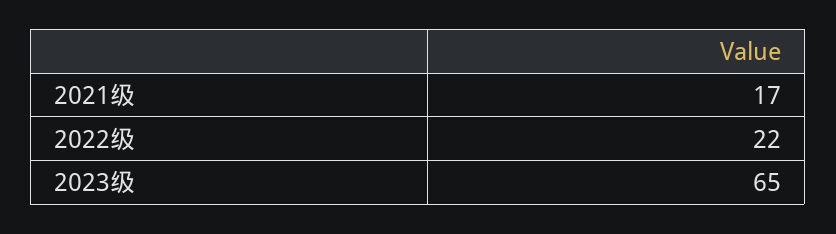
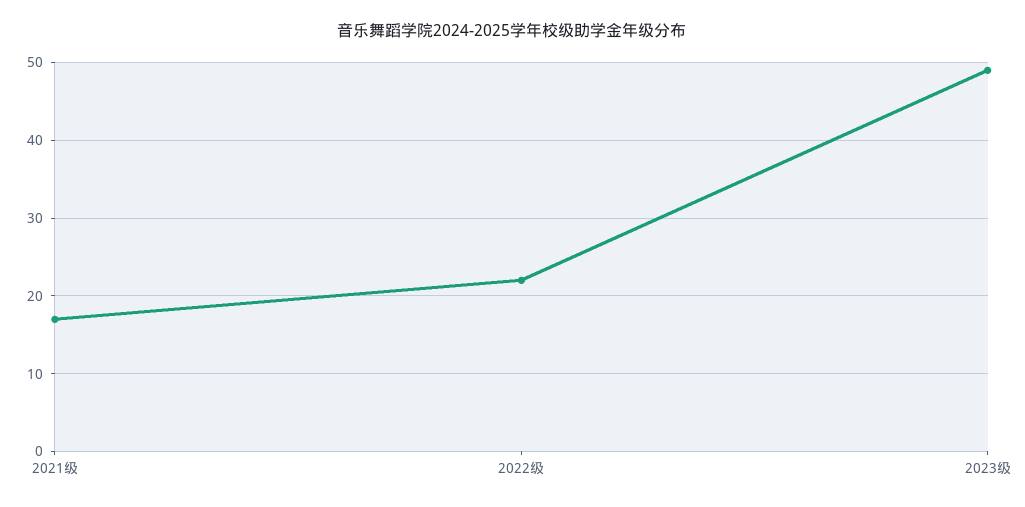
2023级: 65 -> 49

